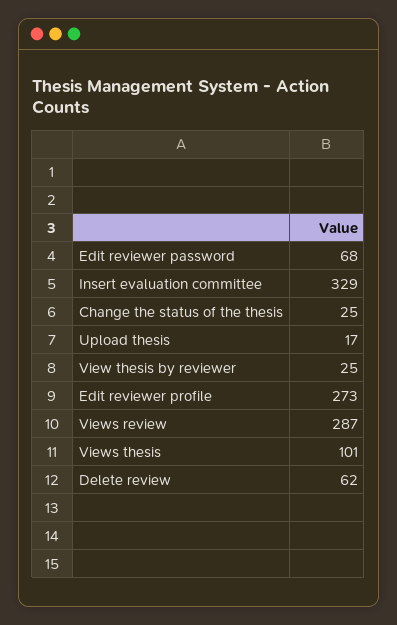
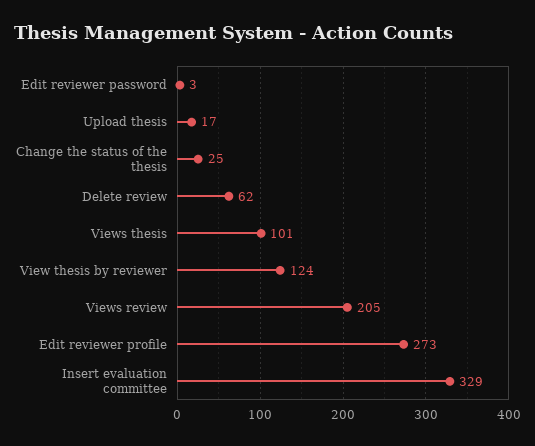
Edit reviewer password: 68 -> 3
View thesis by reviewer: 25 -> 124
Views review: 287 -> 205

